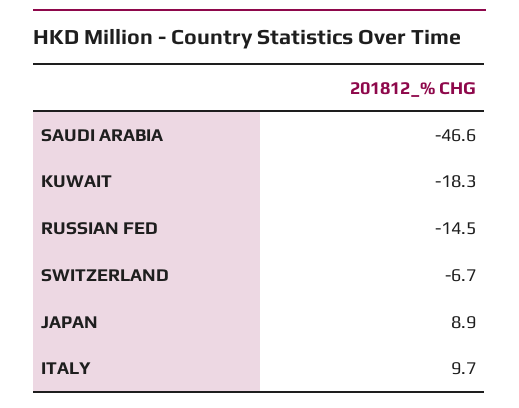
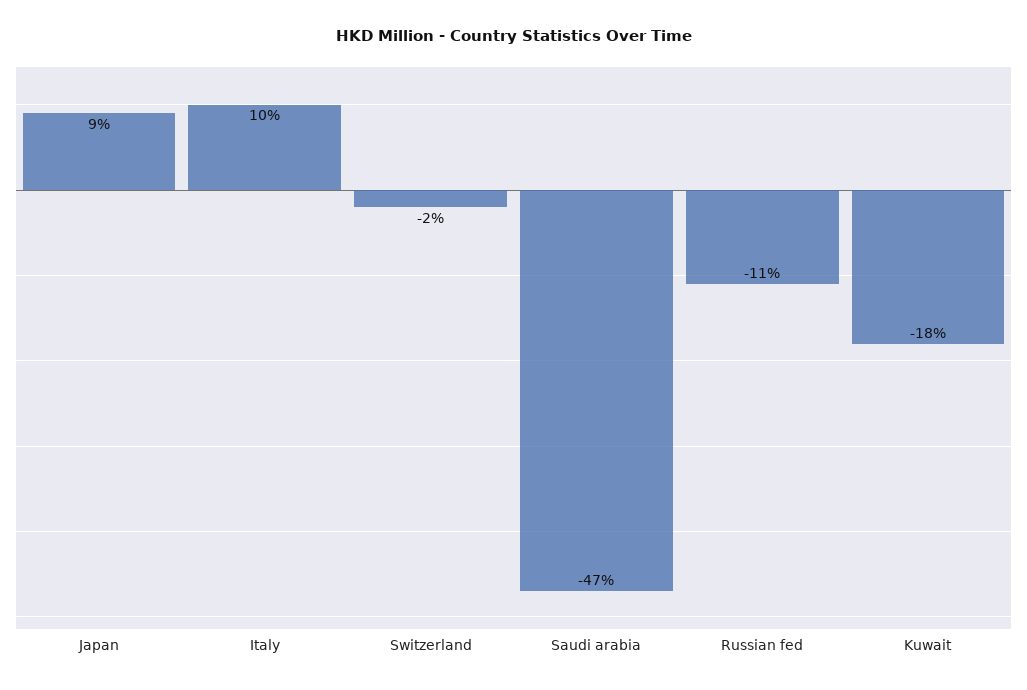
RUSSIAN FED: -14.5 -> -11
SWITZERLAND: -6.7 -> -2

